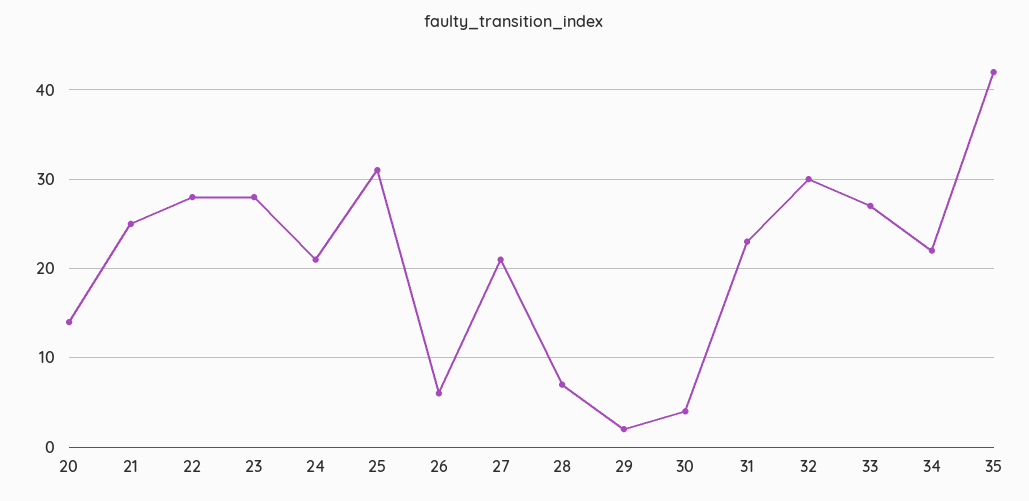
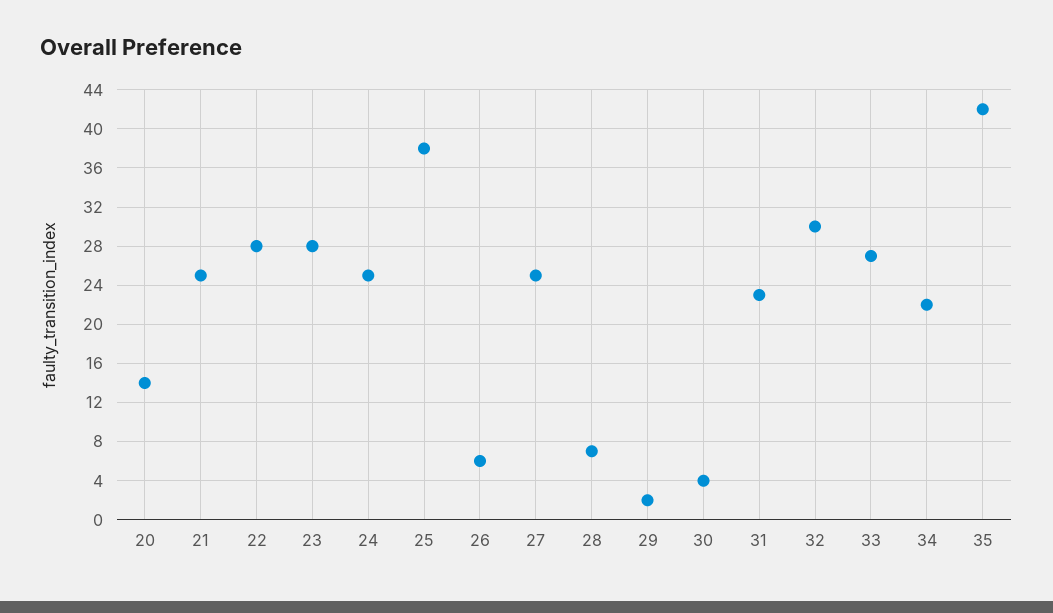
24: 21 -> 25
25: 31 -> 38
27: 21 -> 25

